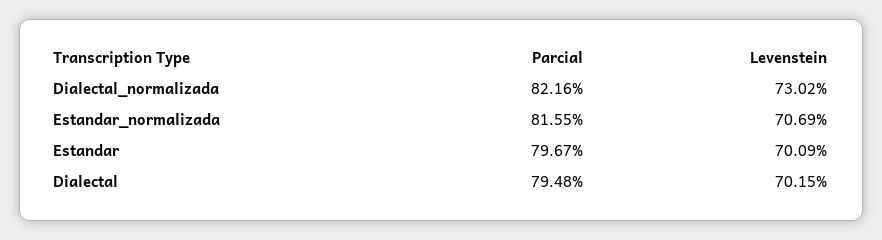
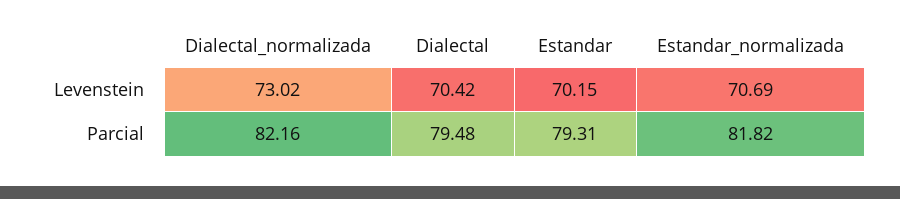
Parcial, Estandar_normalizada: 81.55 -> 81.82
Parcial, Estandar: 79.67 -> 79.31
Levenstein, Estandar: 70.09 -> 70.15
Levenstein, Dialectal: 70.15 -> 70.42

